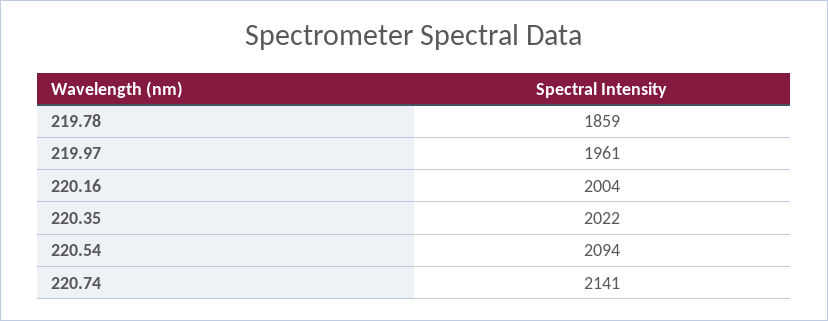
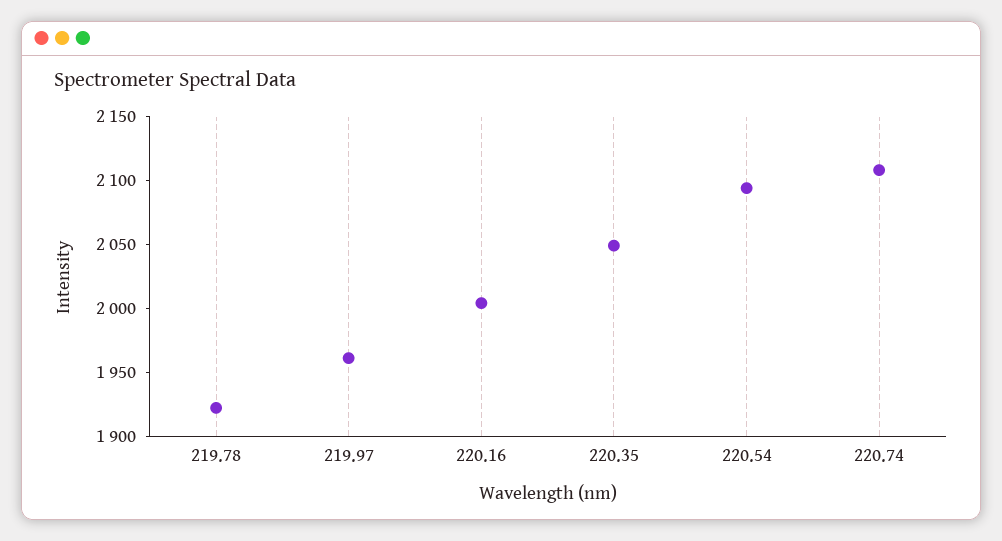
219.78: 1859 -> 1920
220.35: 2022 -> 2050
220.74: 2141 -> 2110

